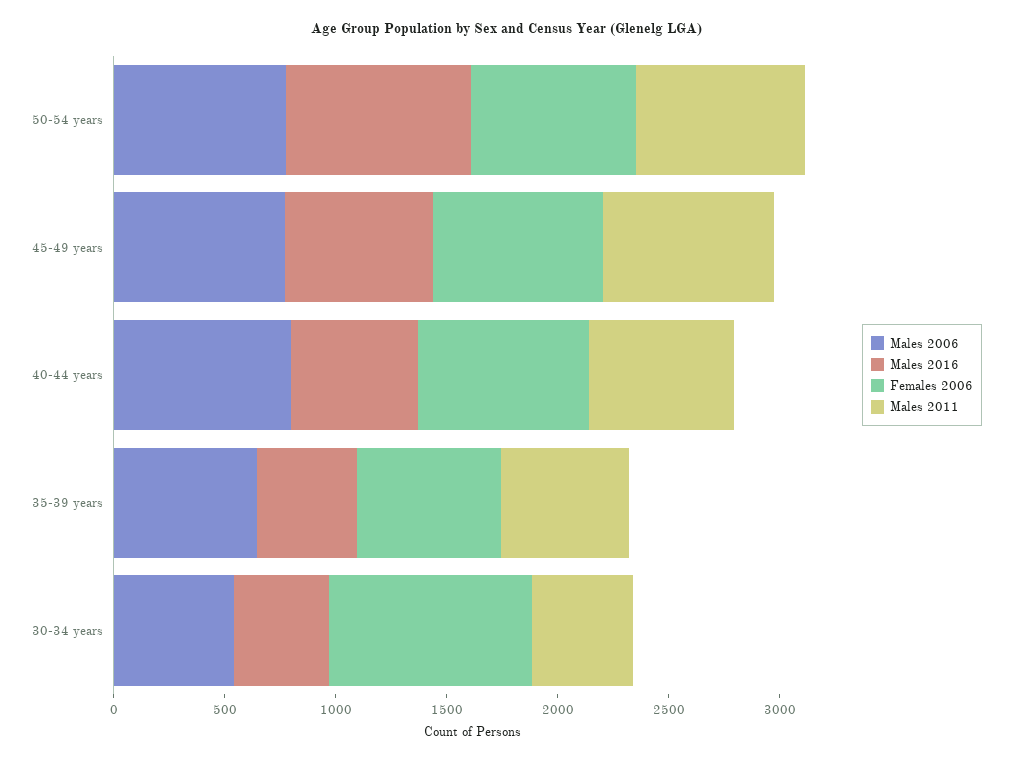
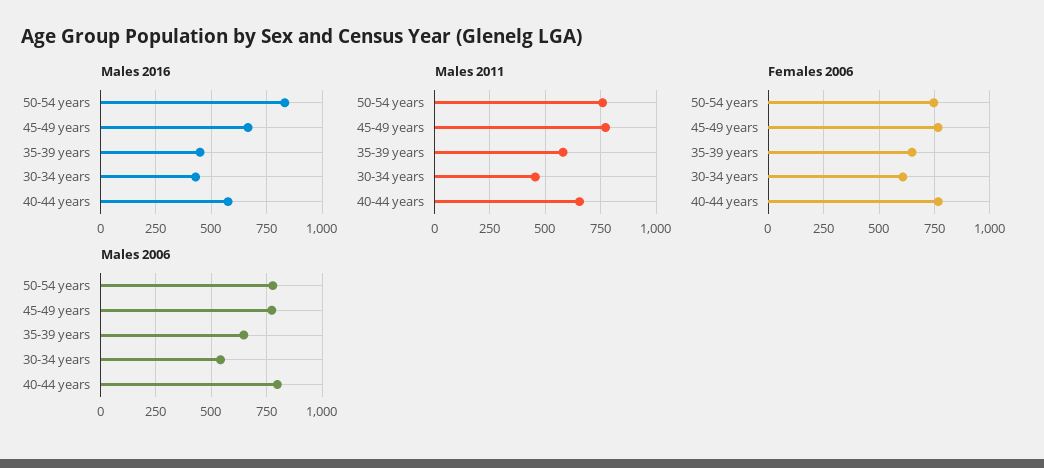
Females 2006, 30-34 years: 900 -> 600

